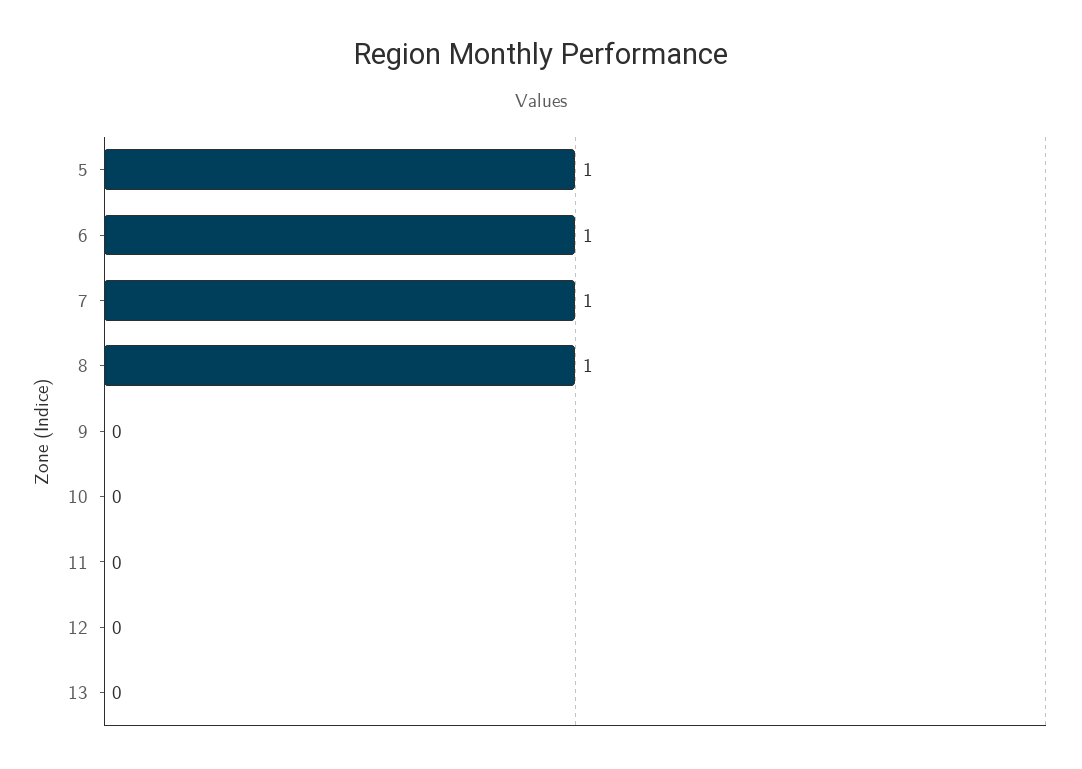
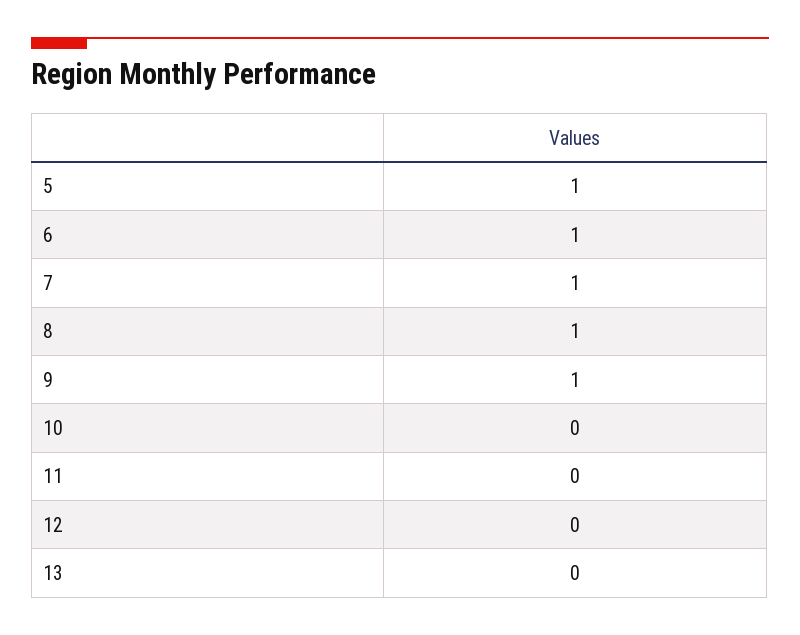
9: 0 -> 1

